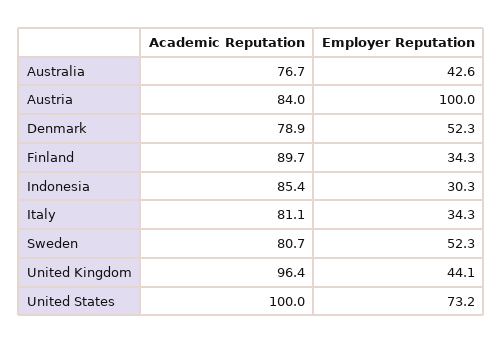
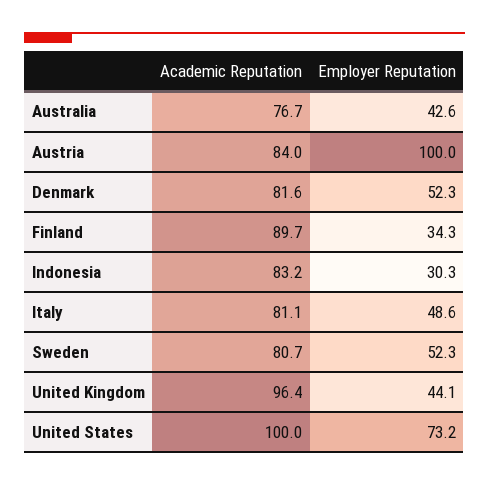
Academic Reputation, Denmark: 78.9 -> 81.6
Academic Reputation, Indonesia: 85.4 -> 83.2
Employer Reputation, Italy: 34.3 -> 48.6

